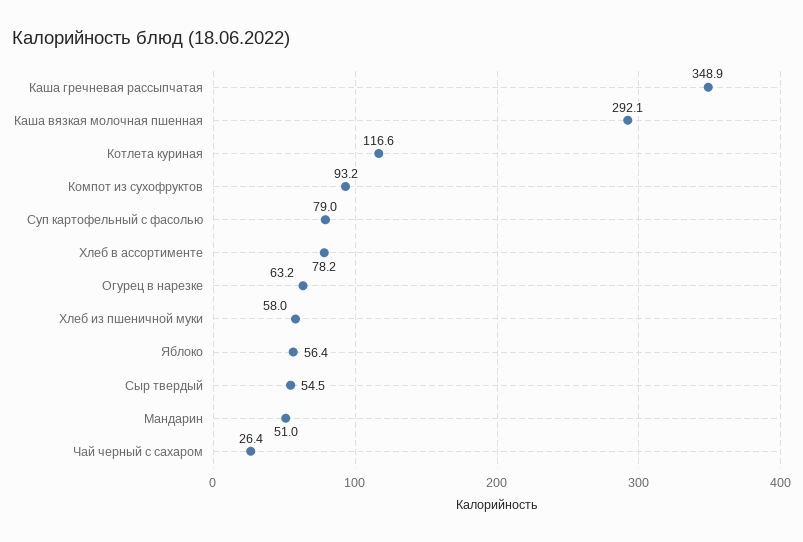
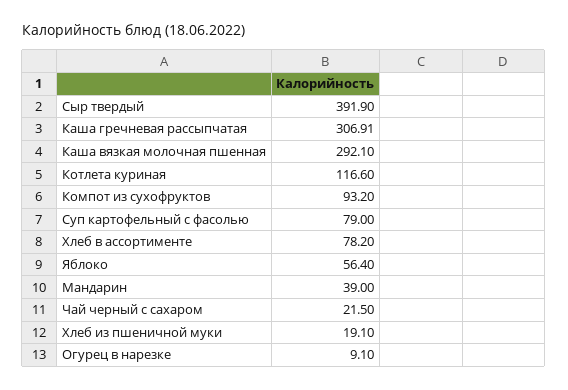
Каша гречневая рассыпчатая: 348.9 -> 306.91
Огурец в нарезке: 63.2 -> 9.1
Хлеб из пшеничной муки: 58 -> 19.1
Сыр твердый: 54.5 -> 391.9
Мандарин: 51 -> 39
Чай черный с сахаром: 26.4 -> 21.5

